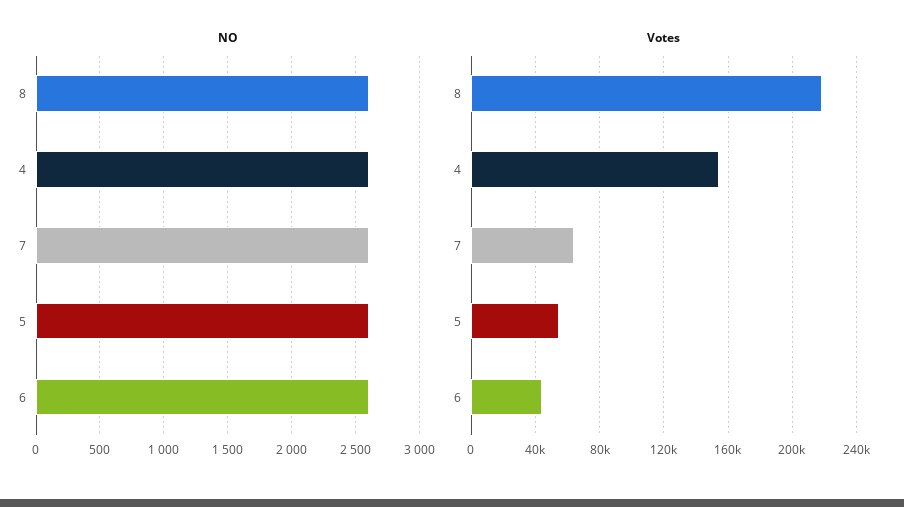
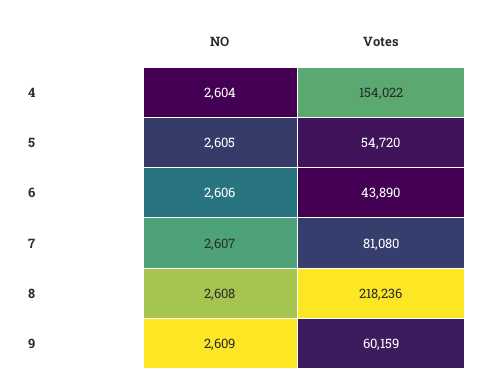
Votes, 7: 65000 -> 81080
NO, 9: none -> 2609
Votes, 9: none -> 60159

